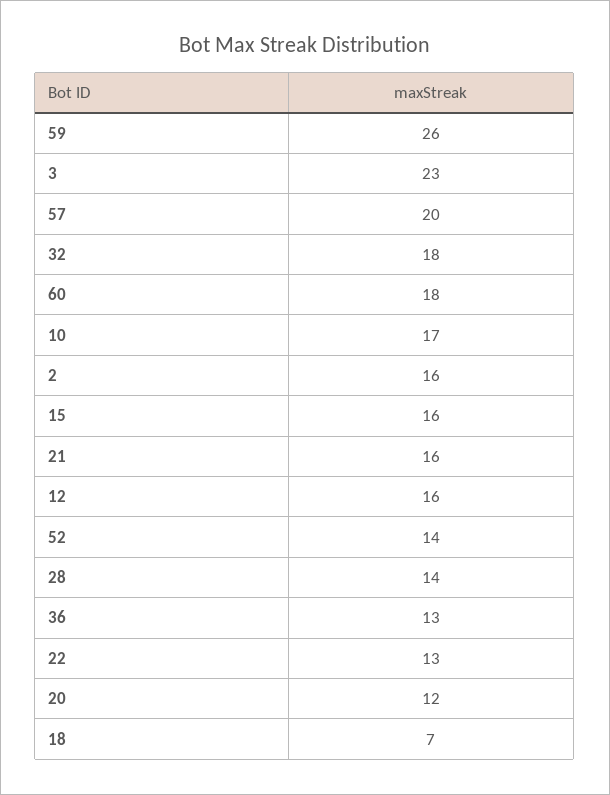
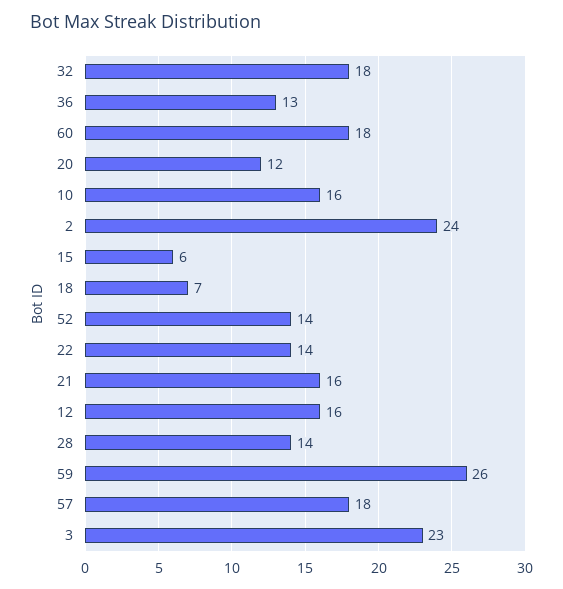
57: 20 -> 18
10: 17 -> 16
2: 16 -> 24
15: 16 -> 6
22: 13 -> 14

